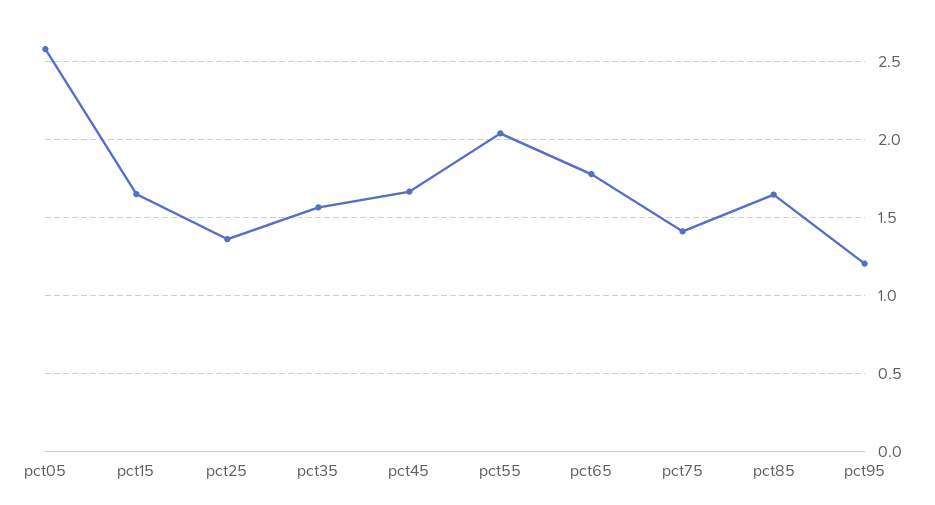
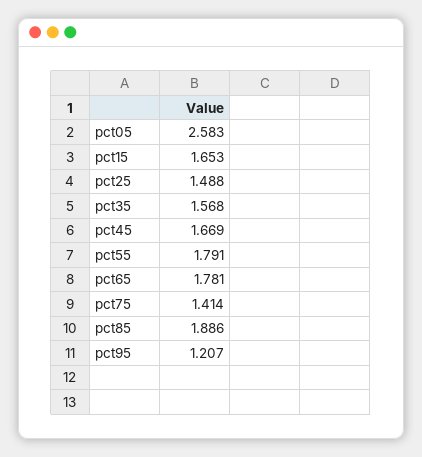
pct25: 1.35 -> 1.488
pct55: 2.05 -> 1.791
pct85: 1.65 -> 1.886

